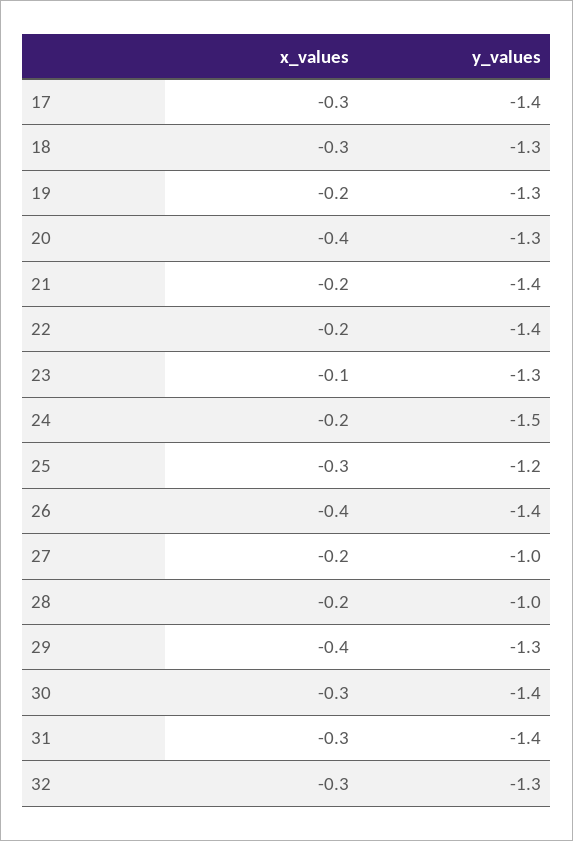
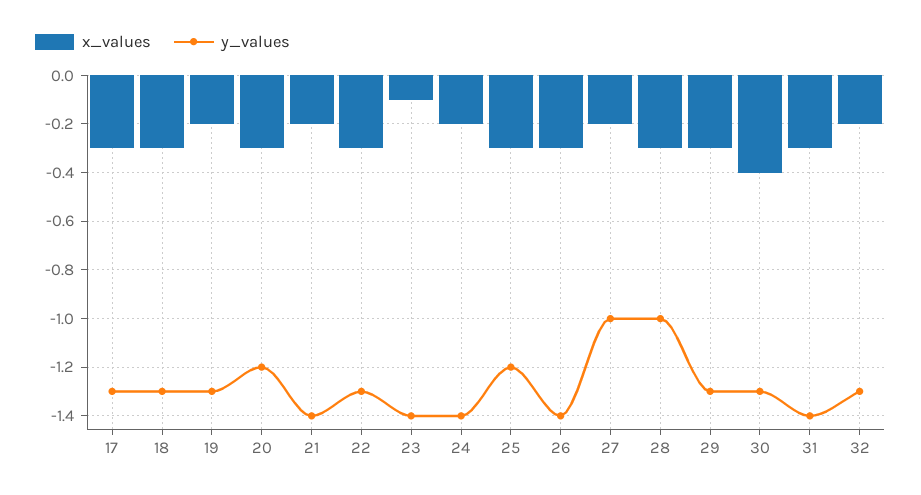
y_values, 17: -1.4 -> -1.3
x_values, 20: -0.4 -> -0.3
y_values, 20: -1.3 -> -1.2
x_values, 22: -0.2 -> -0.3
y_values, 22: -1.4 -> -1.3
y_values, 23: -1.3 -> -1.4
y_values, 24: -1.5 -> -1.4
x_values, 26: -0.4 -> -0.3
x_values, 28: -0.2 -> -0.3
x_values, 29: -0.4 -> -0.3
x_values, 30: -0.3 -> -0.4
y_values, 30: -1.4 -> -1.3
x_values, 32: -0.3 -> -0.2

